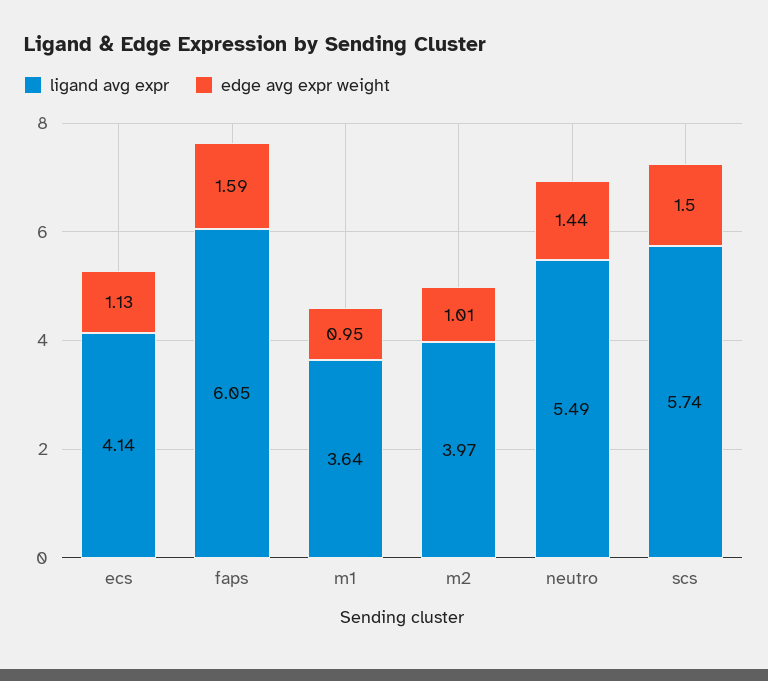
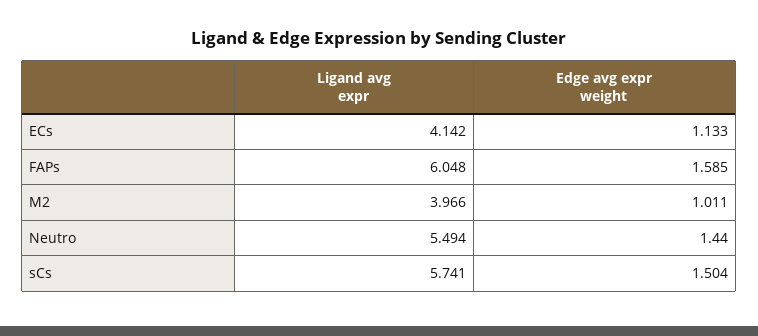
ligand avg expr, m1: 3.64 -> none
edge avg expr weight, m1: 0.95 -> none

